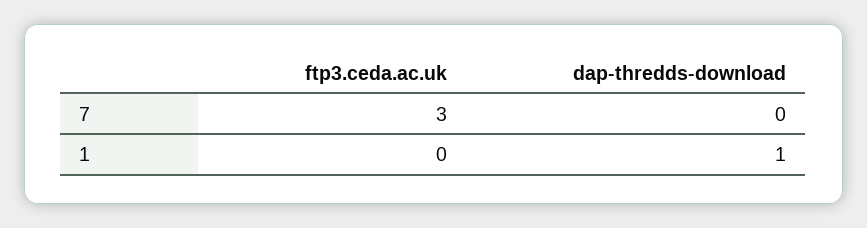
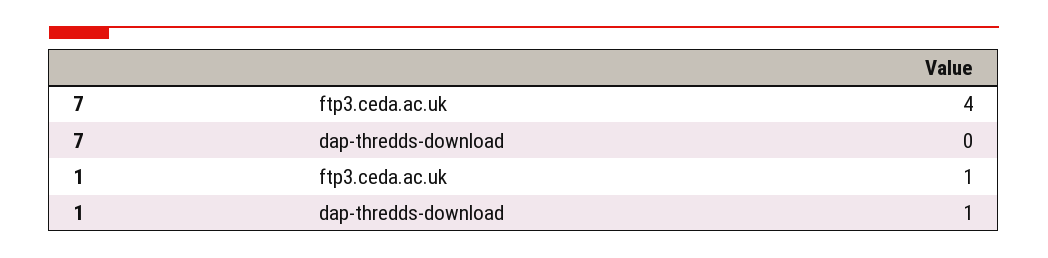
ftp3.ceda.ac.uk, 7: 3 -> 4
ftp3.ceda.ac.uk, 1: 0 -> 1

